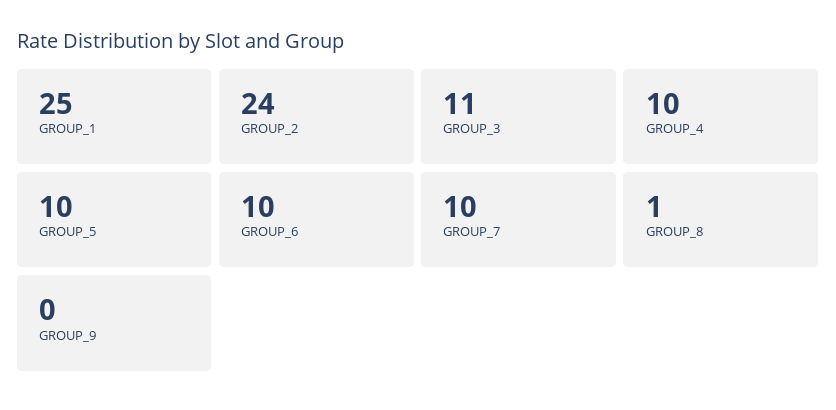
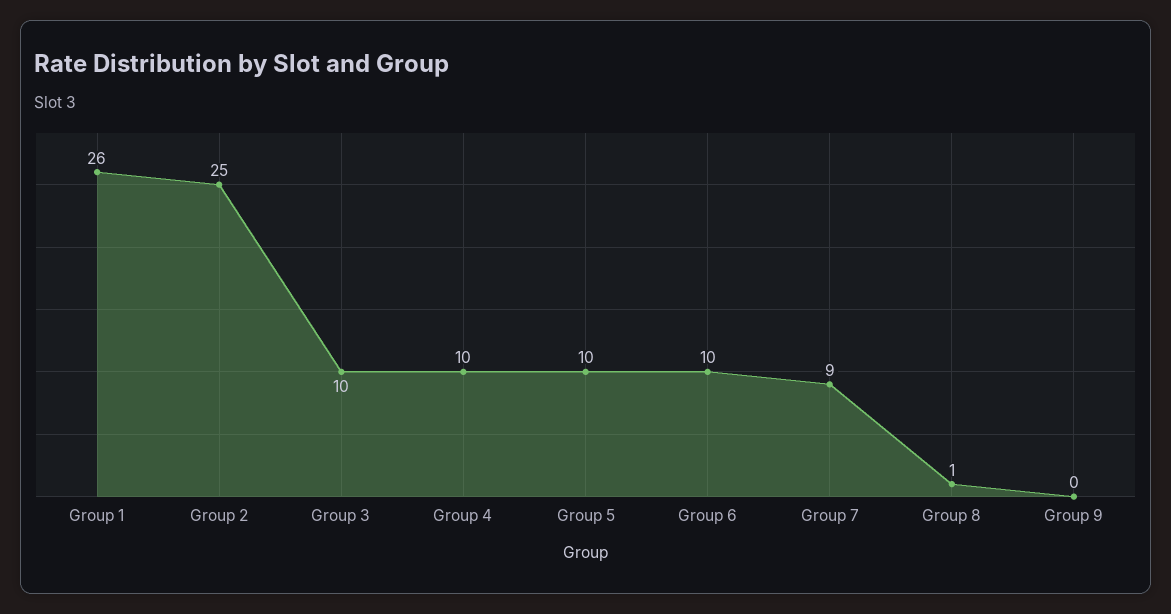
GROUP_1: 25 -> 26
GROUP_2: 24 -> 25
GROUP_3: 11 -> 10
GROUP_7: 10 -> 9

